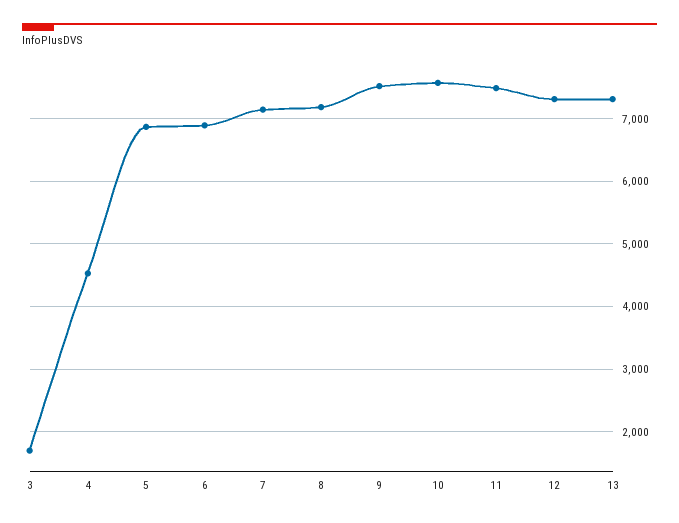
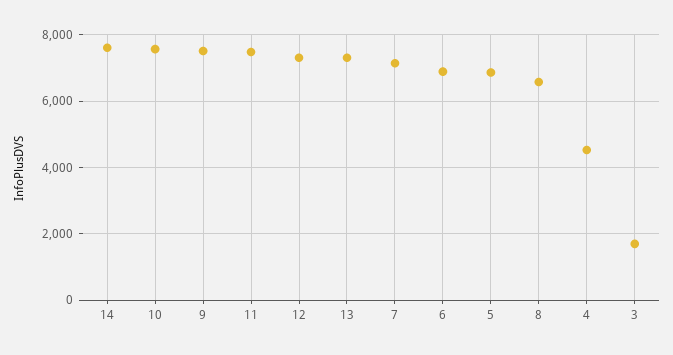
8: 7200 -> 6600
14: none -> 7600

